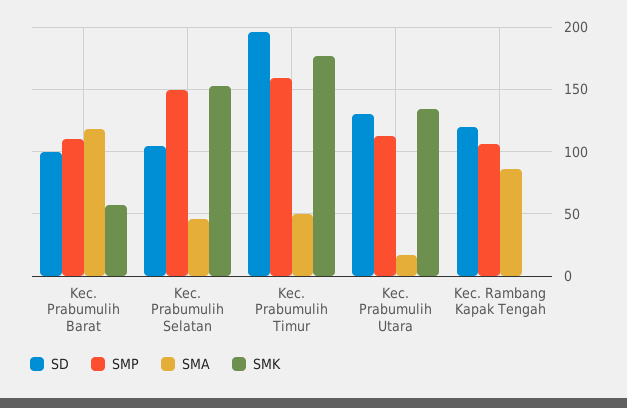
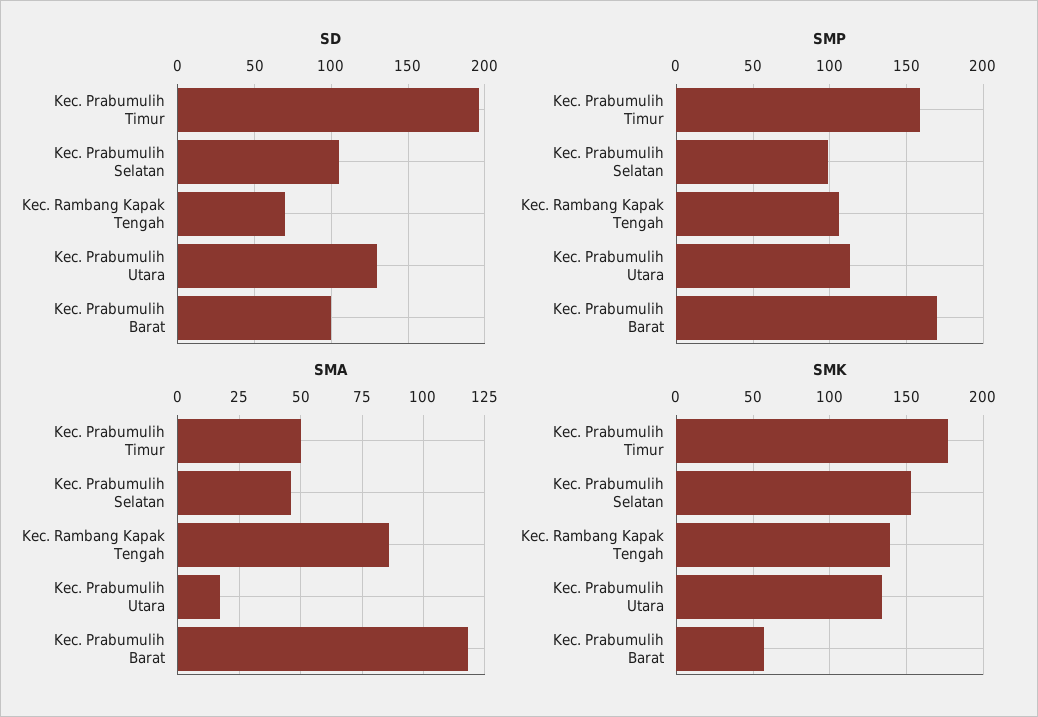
SMP, Kec. Prabumulih Barat: 110 -> 170
SMP, Kec. Prabumulih Selatan: 150 -> 100
SD, Kec. Rambang Kapak Tengah: 120 -> 70
SMK, Kec. Rambang Kapak Tengah: 0 -> 140

